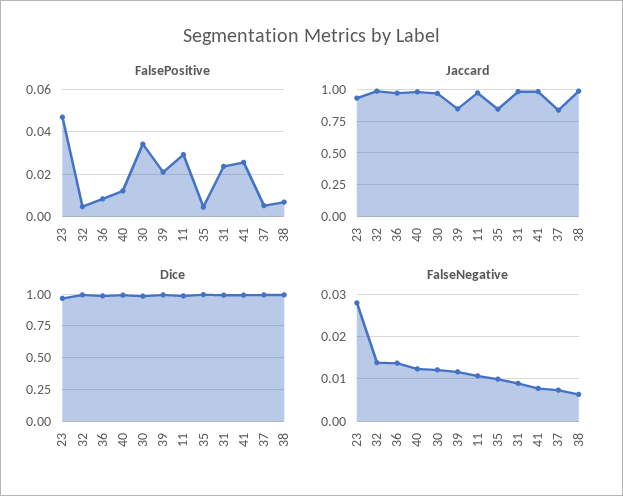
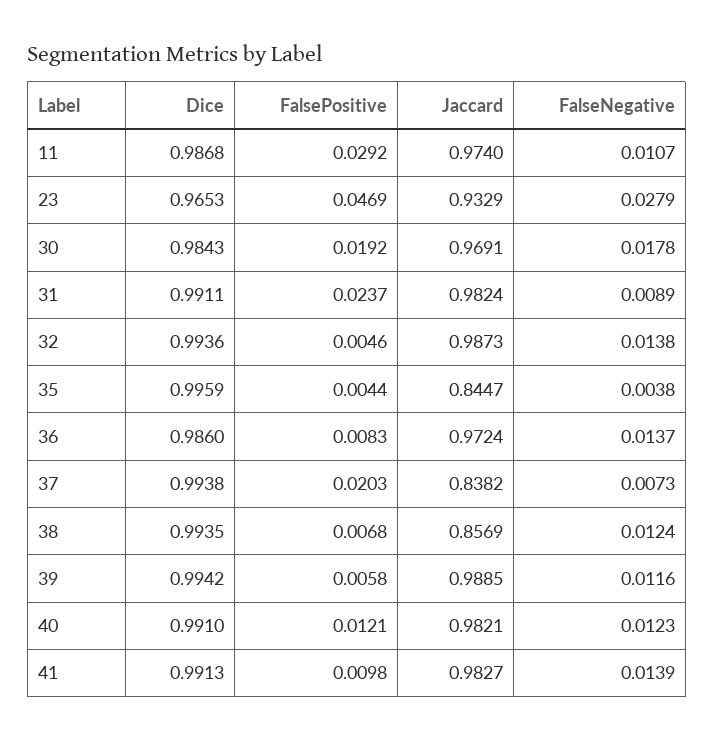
FalsePositive, 30: 0.035 -> 0.0192
FalsePositive, 39: 0.02 -> 0.0058
FalsePositive, 41: 0.025 -> 0.0098
FalsePositive, 37: 0.005 -> 0.0203
Jaccard, 39: 0.85 -> 0.9885
Jaccard, 38: 1 -> 0.8569
FalseNegative, 30: 0.012 -> 0.0178
FalseNegative, 35: 0.01 -> 0.0038
FalseNegative, 41: 0.008 -> 0.0139
FalseNegative, 38: 0.006 -> 0.0124

